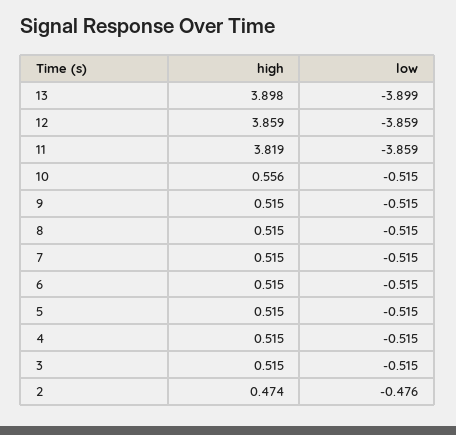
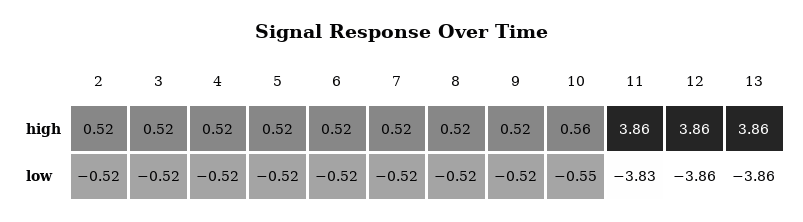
high, 13: 3.898 -> 3.86
low, 13: -3.899 -> -3.86
high, 11: 3.819 -> 3.86
low, 11: -3.859 -> -3.83
low, 10: -0.515 -> -0.55
high, 2: 0.474 -> 0.52
low, 2: -0.476 -> -0.52

